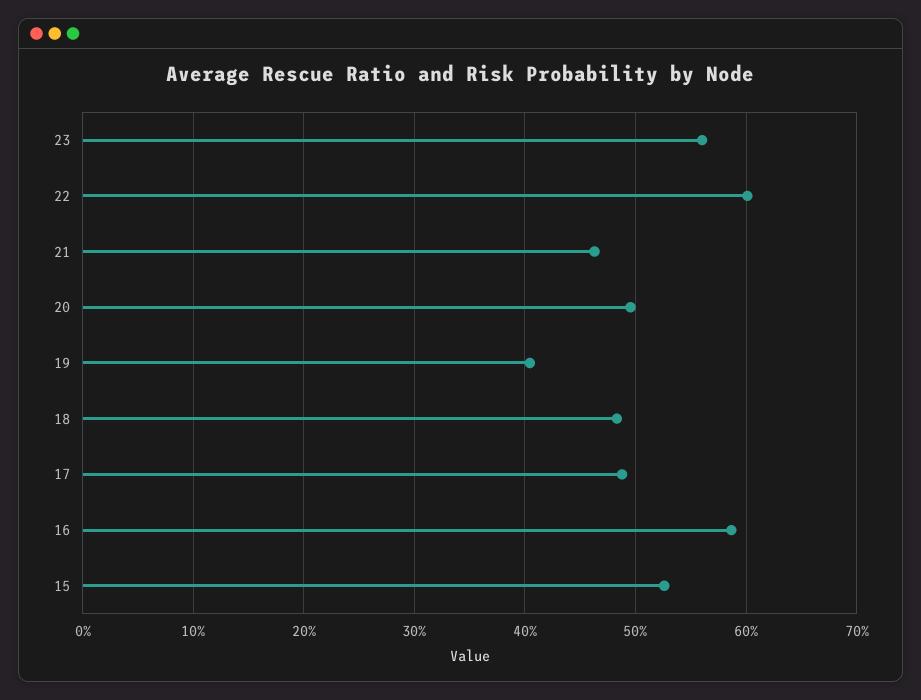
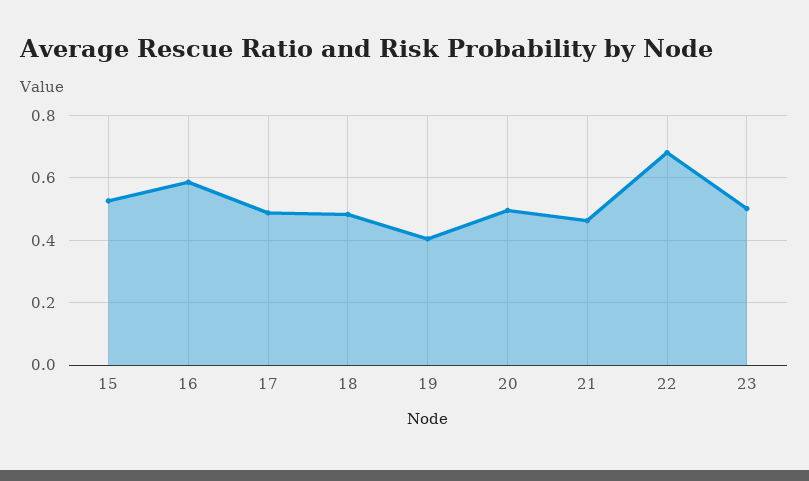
23: 0.56 -> 0.5
22: 0.6 -> 0.68

